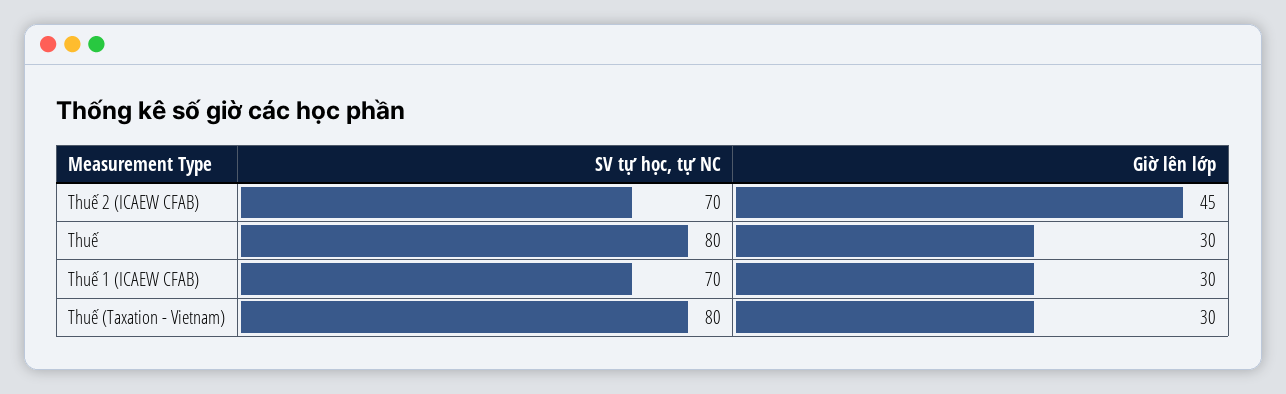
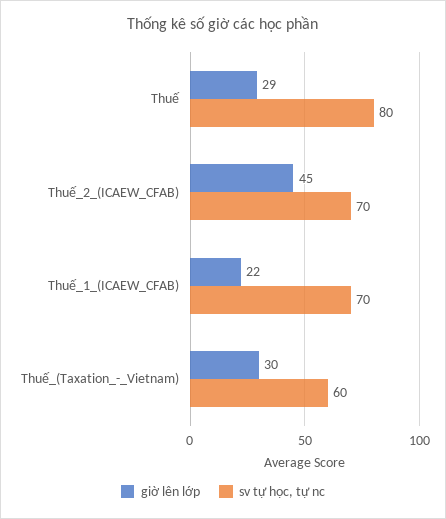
Giờ lên lớp, Thuế: 30 -> 29
Giờ lên lớp, Thuế 1 (ICAEW CFAB): 30 -> 22
SV tự học, tự NC, Thuế (Taxation - Vietnam): 80 -> 60

